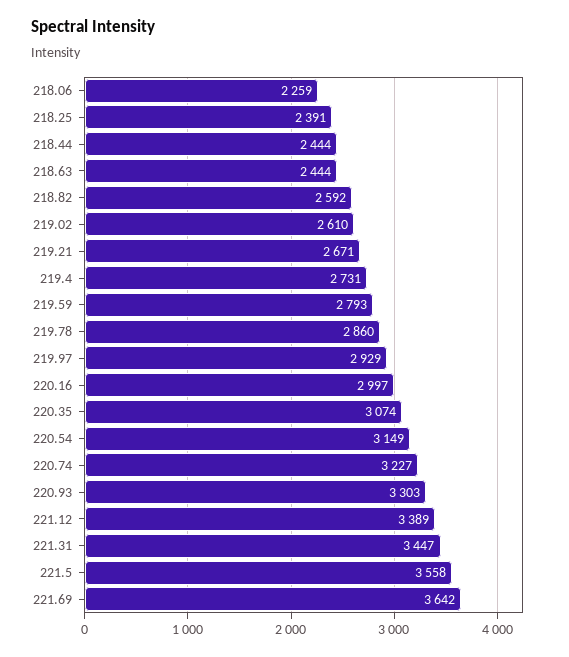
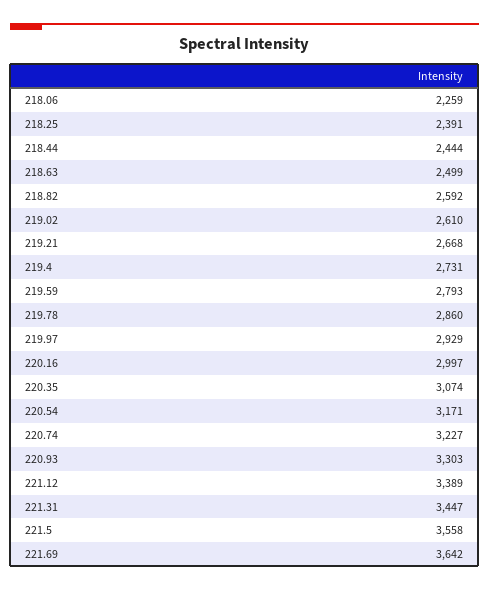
218.63: 2444 -> 2499
219.21: 2671 -> 2668
220.54: 3149 -> 3171

